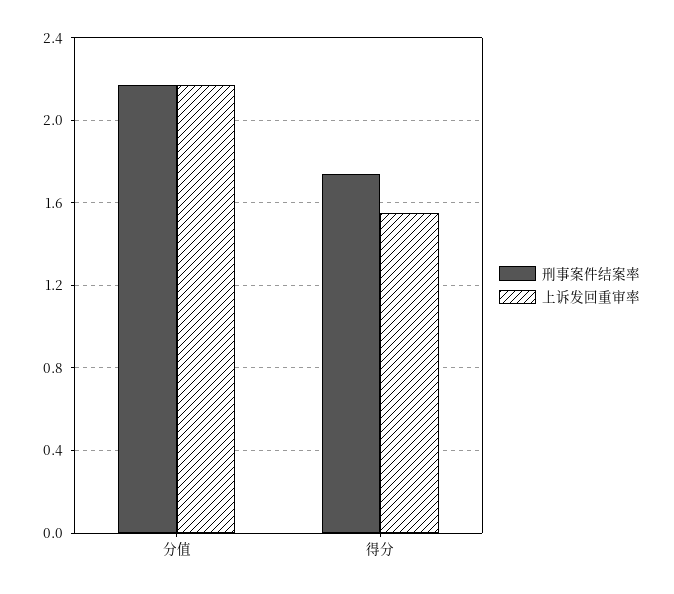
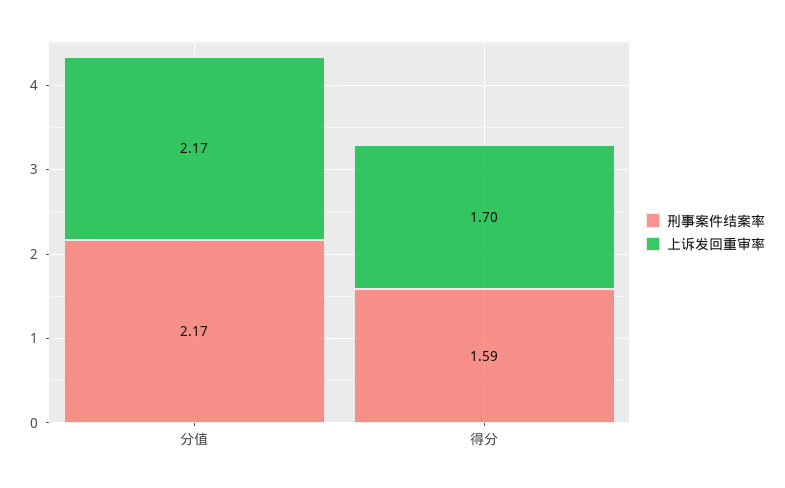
刑事案件结案率, 得分: 1.75 -> 1.59
上诉发回重审率, 得分: 1.55 -> 1.7

